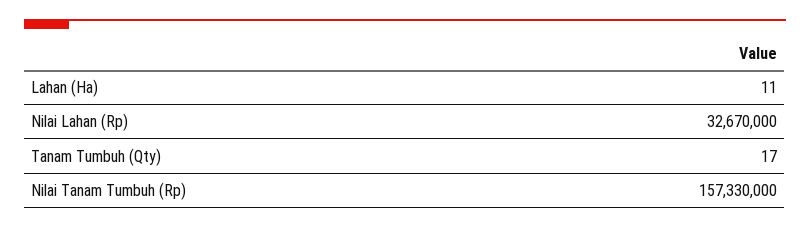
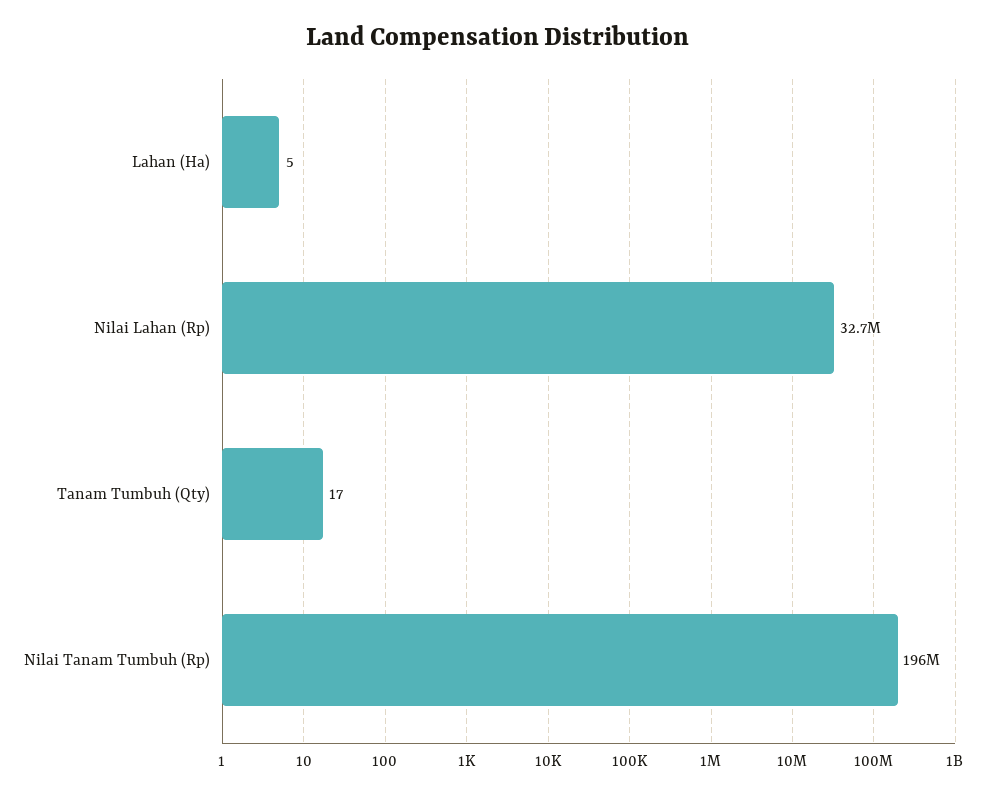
Lahan (Ha): 11 -> 5
Nilai Tanam Tumbuh (Rp): 157330000 -> 196000000

